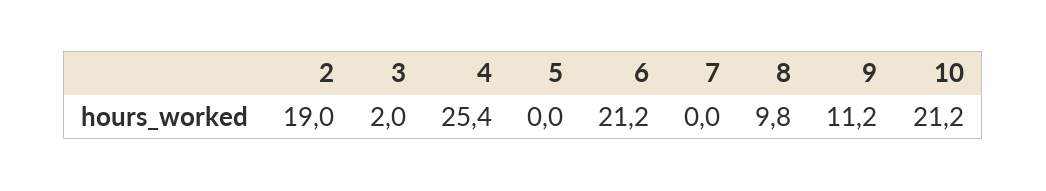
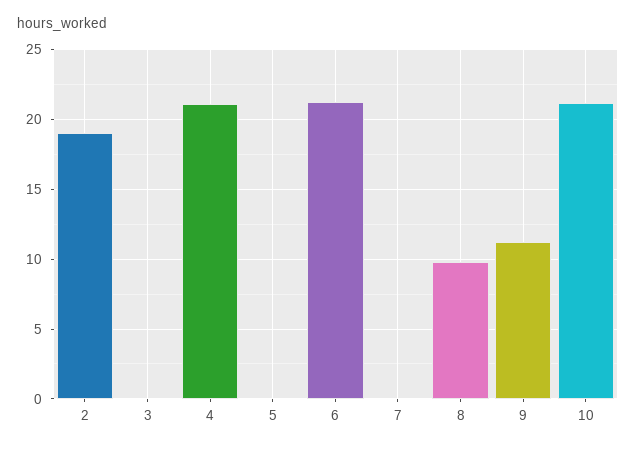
3: 2 -> 0
4: 25.4 -> 21

